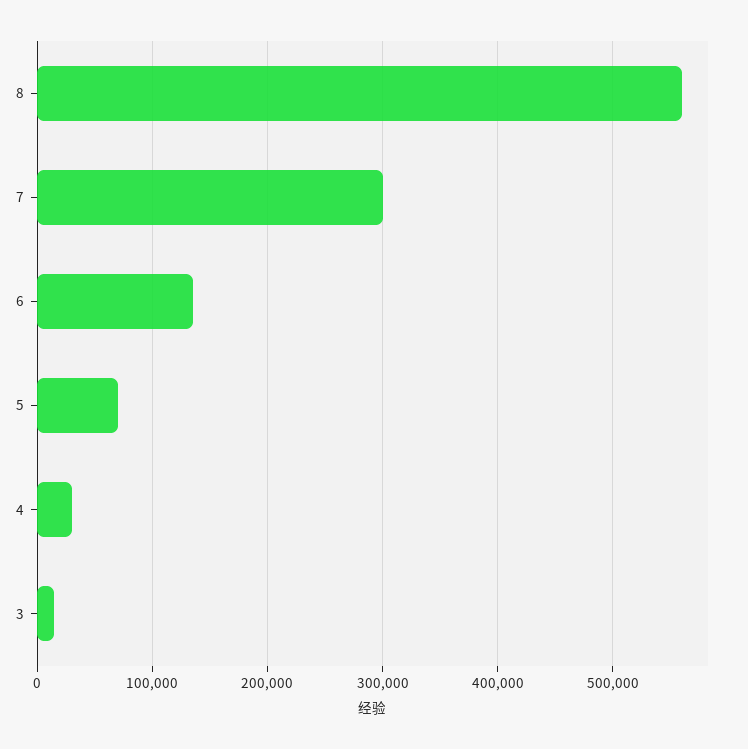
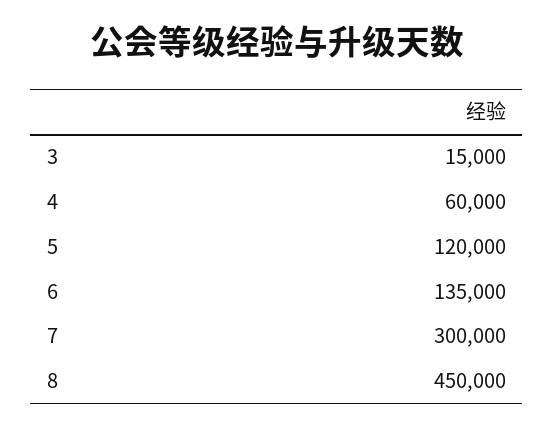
8: 560000 -> 450000
5: 70000 -> 120000
4: 30000 -> 60000

